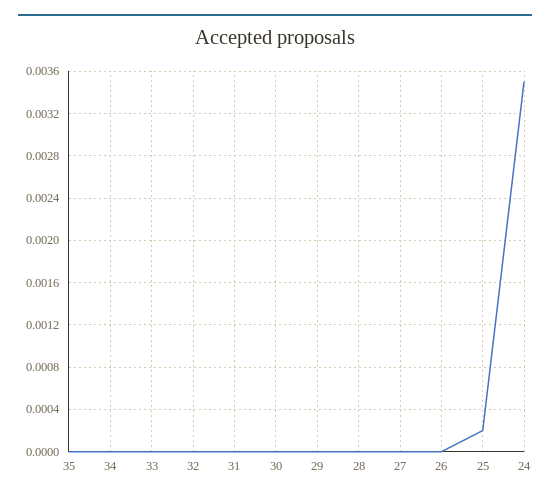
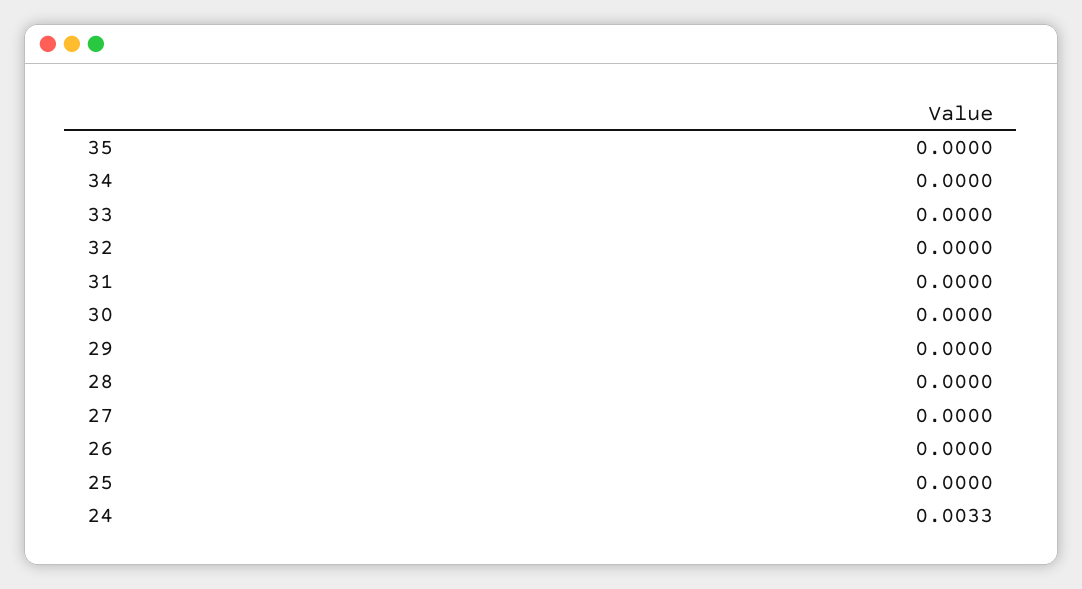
25: 0.0002 -> 0
24: 0.0035 -> 0.0033

